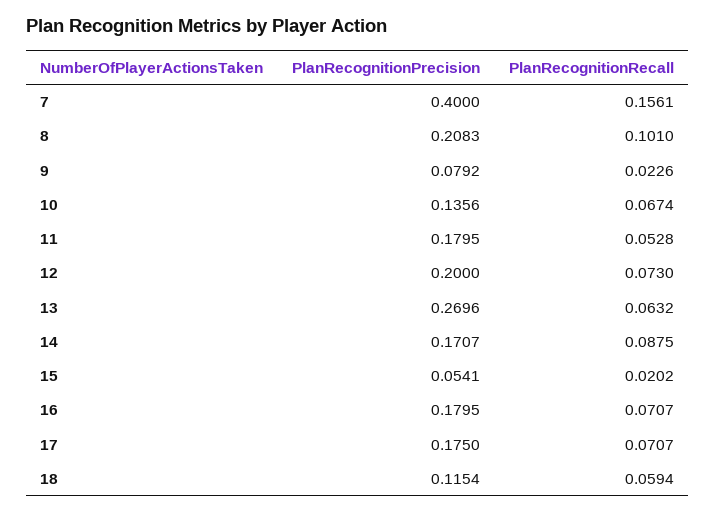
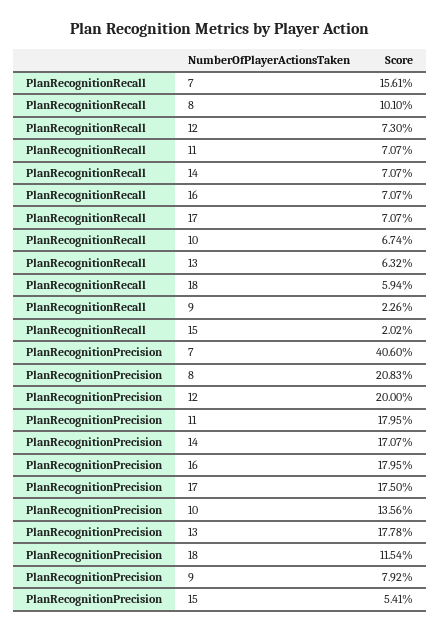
PlanRecognitionPrecision, 7: 0.4 -> 0.406
PlanRecognitionRecall, 11: 0.0528 -> 0.0707
PlanRecognitionPrecision, 13: 0.2696 -> 0.1778
PlanRecognitionRecall, 14: 0.0875 -> 0.0707

